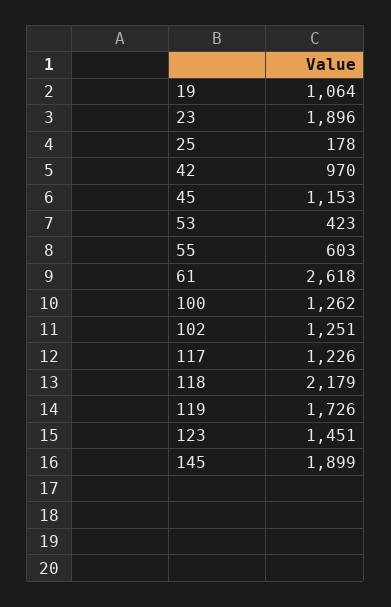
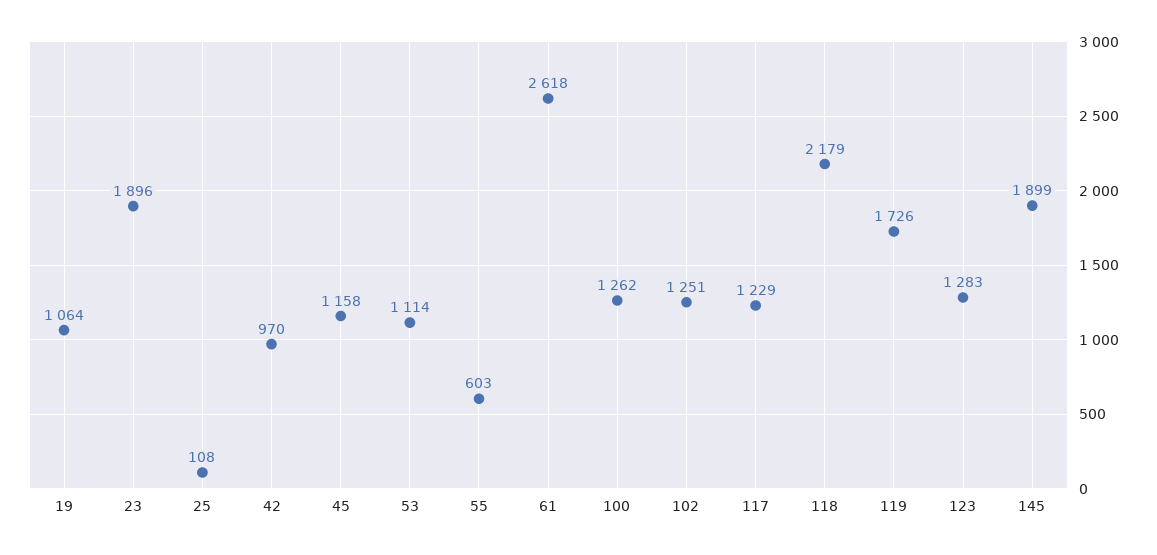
25: 178 -> 108
45: 1153 -> 1158
53: 423 -> 1114
117: 1226 -> 1229
123: 1451 -> 1283

